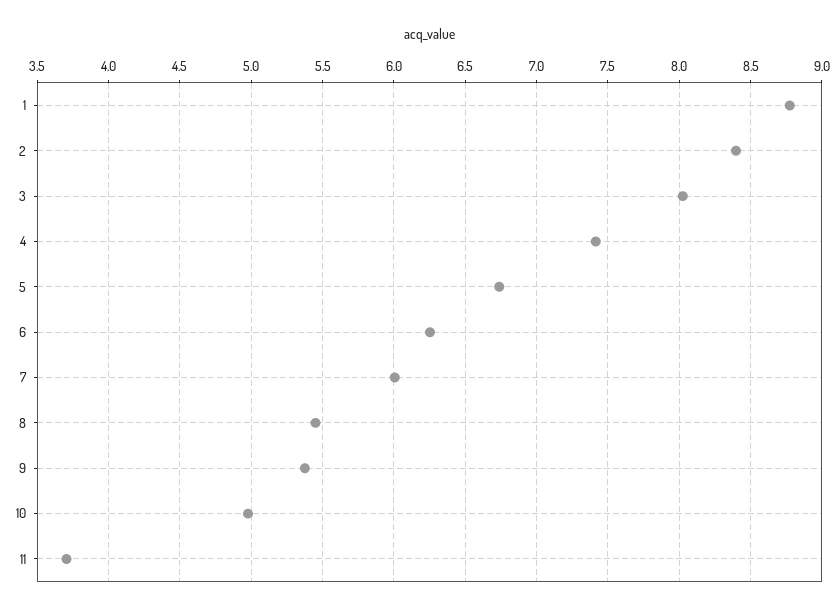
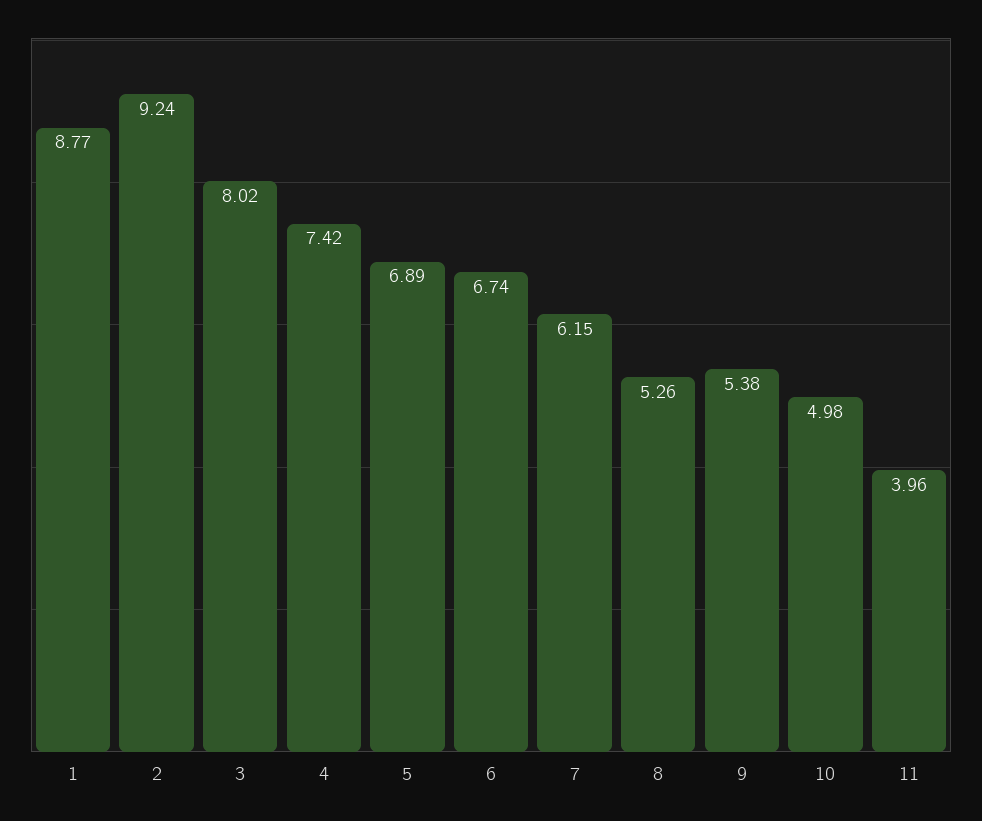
2: 8.4 -> 9.24
5: 6.75 -> 6.89
6: 6.25 -> 6.74
7: 6 -> 6.15
8: 5.45 -> 5.26
11: 3.7 -> 3.96

